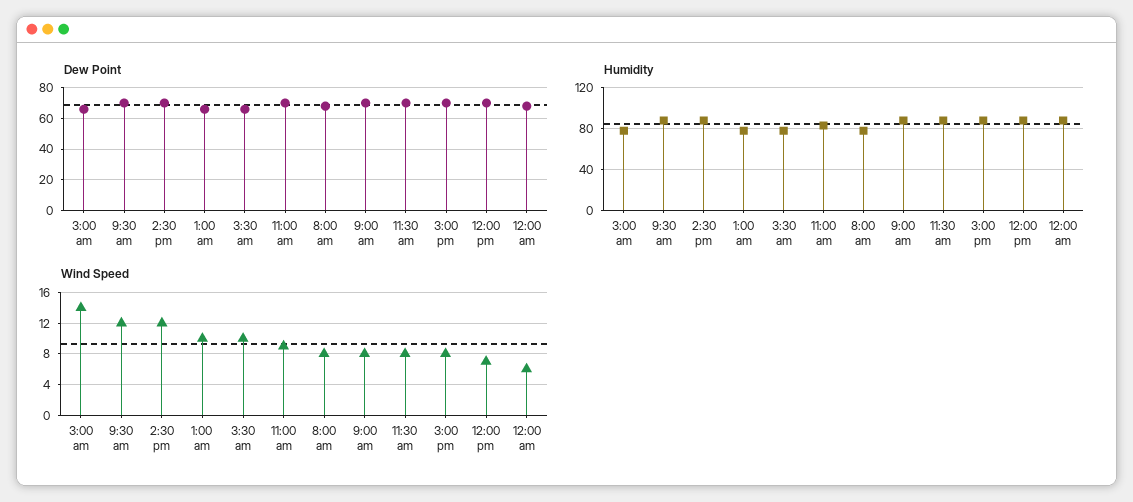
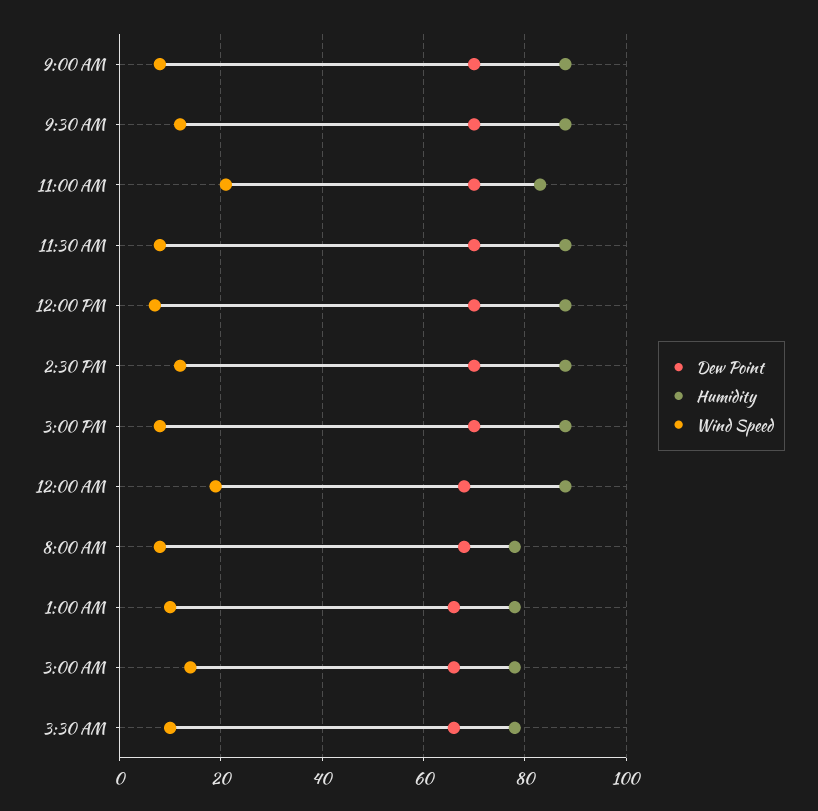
Wind Speed, 11:00 am: 9 -> 20
Wind Speed, 12:00 am: 6 -> 20

